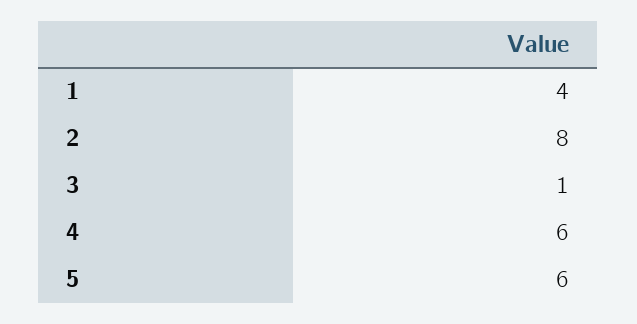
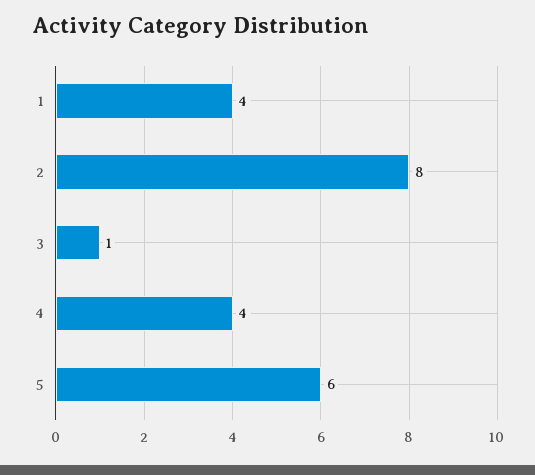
4: 6 -> 4

